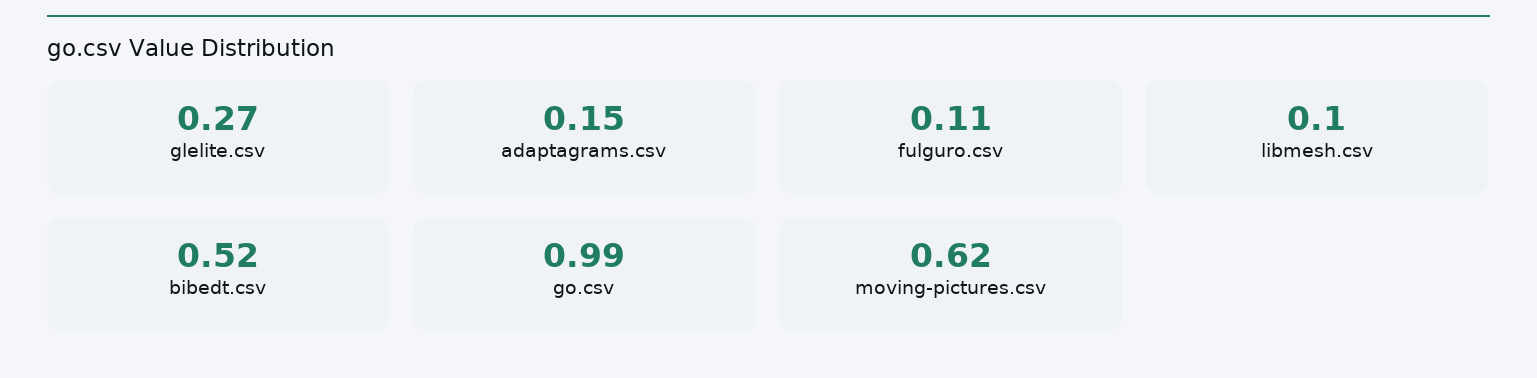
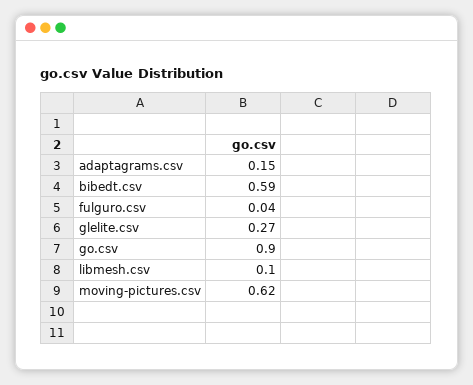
fulguro.csv: 0.11 -> 0.04
bibedt.csv: 0.52 -> 0.59
go.csv: 0.99 -> 0.9

